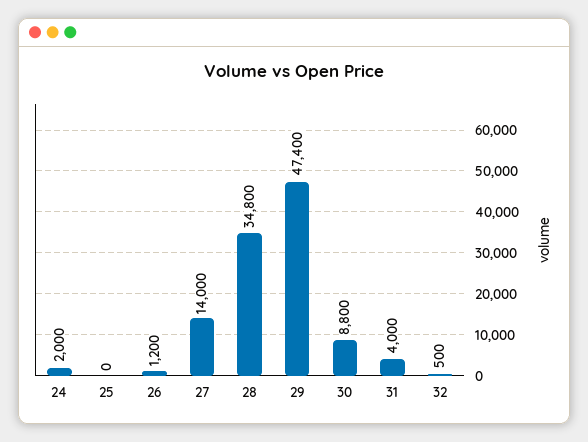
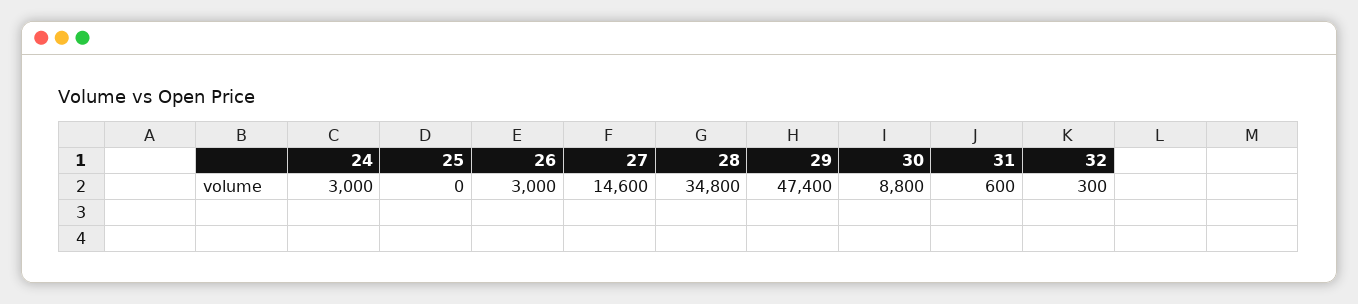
24: 2000 -> 3000
26: 1200 -> 3000
27: 14000 -> 14600
31: 4000 -> 600
32: 500 -> 300

